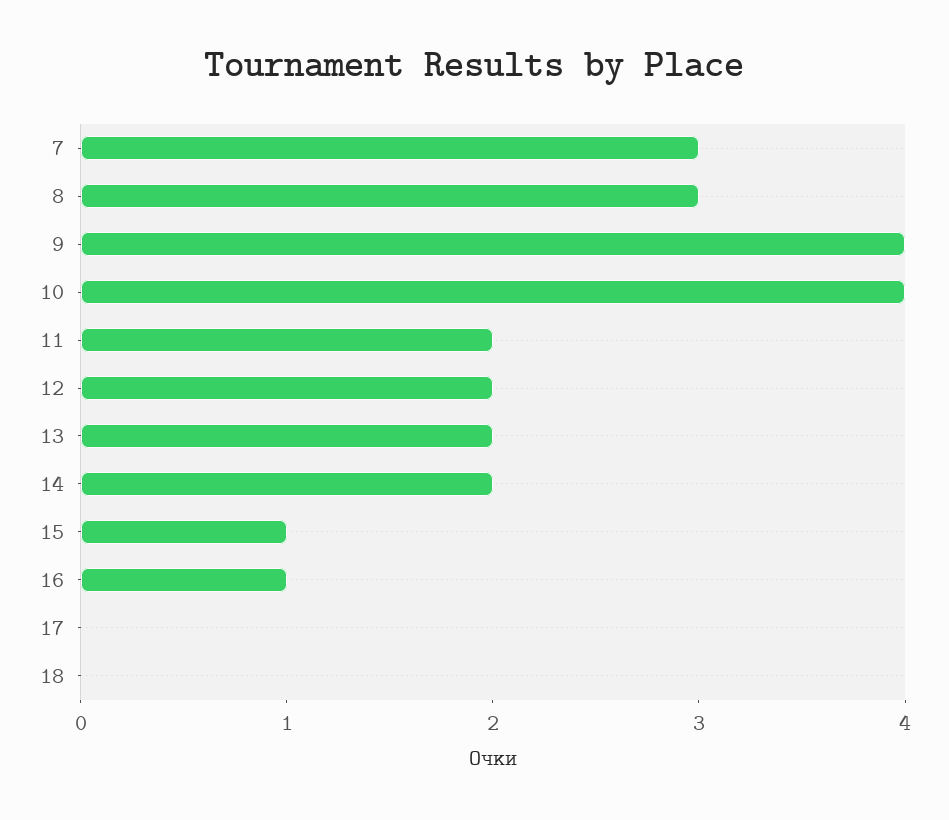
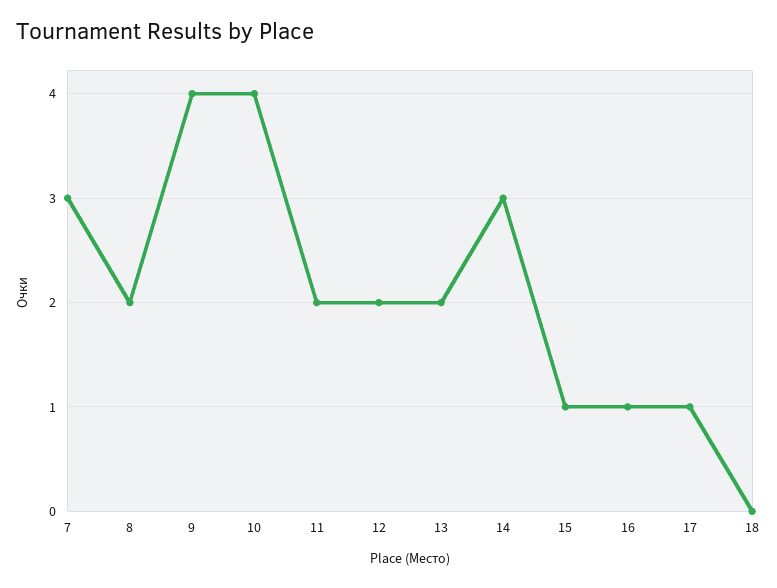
8: 3 -> 2
14: 2 -> 3
17: 0 -> 1

